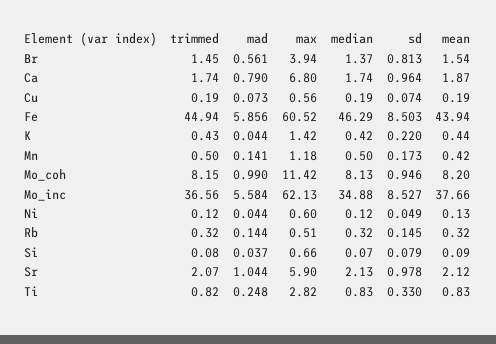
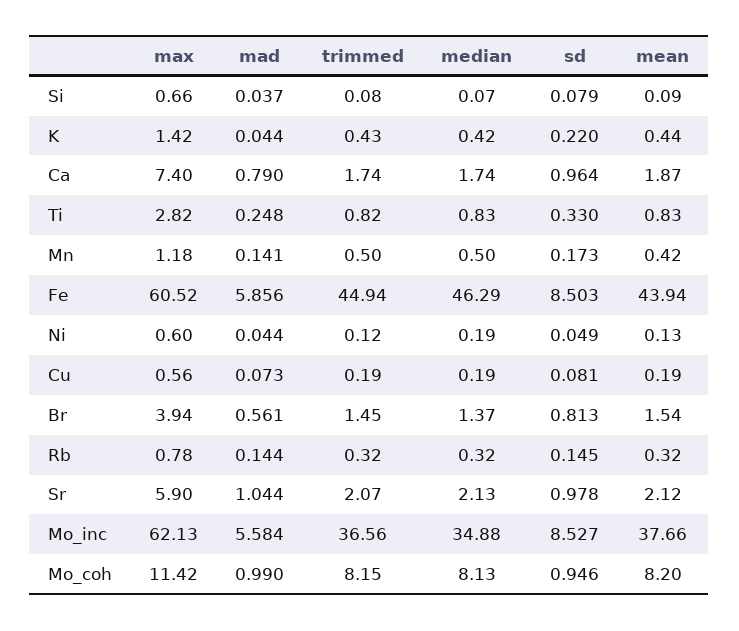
max, Ca: 6.8 -> 7.4
sd, Cu: 0.074 -> 0.081
median, Ni: 0.12 -> 0.19
max, Rb: 0.51 -> 0.78

